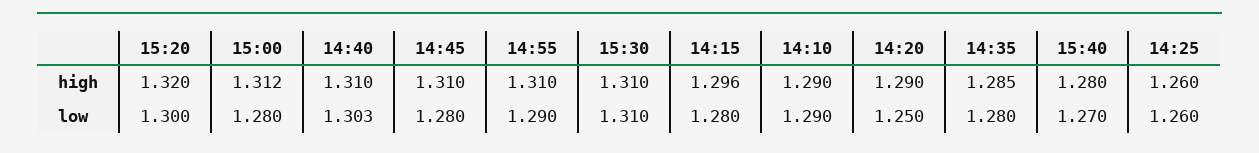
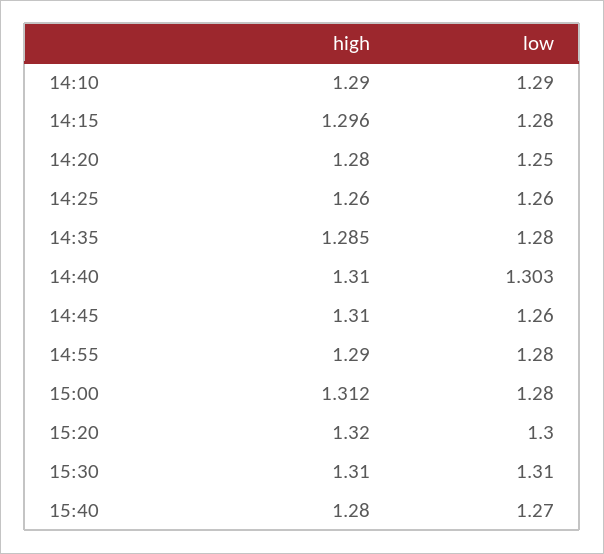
14:55, high: 1.31 -> 1.29
14:20, high: 1.29 -> 1.28
14:45, low: 1.28 -> 1.26
14:55, low: 1.29 -> 1.28

